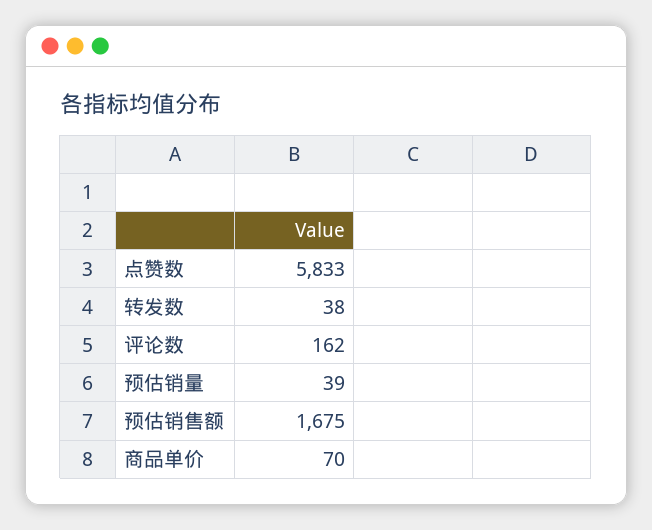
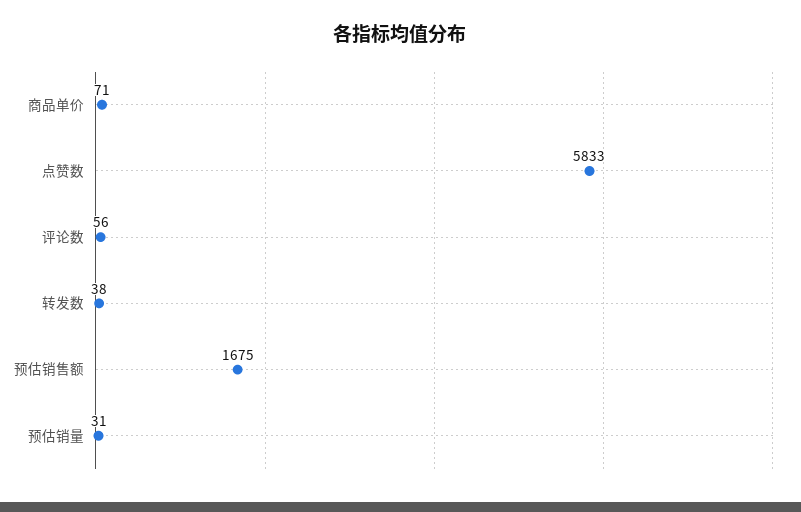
评论数: 162 -> 56
预估销量: 39 -> 31
商品单价: 70 -> 71

